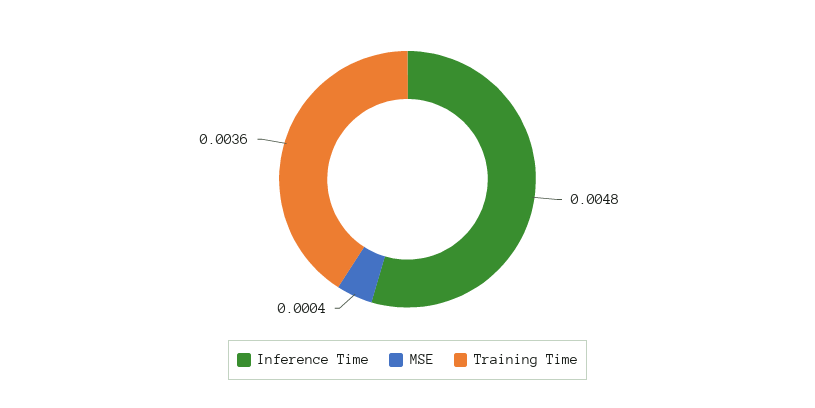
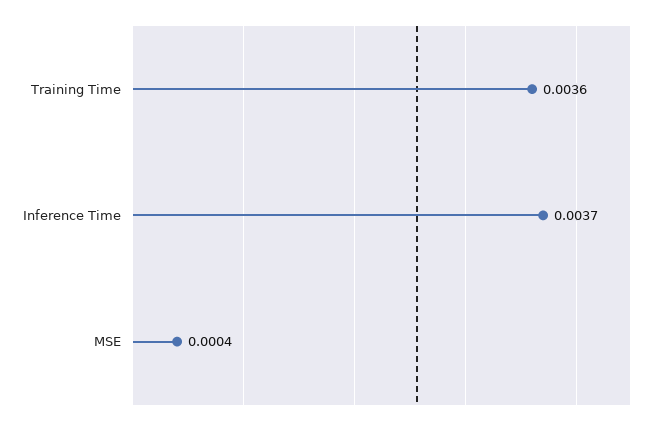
Inference Time: 0.0048 -> 0.0037

